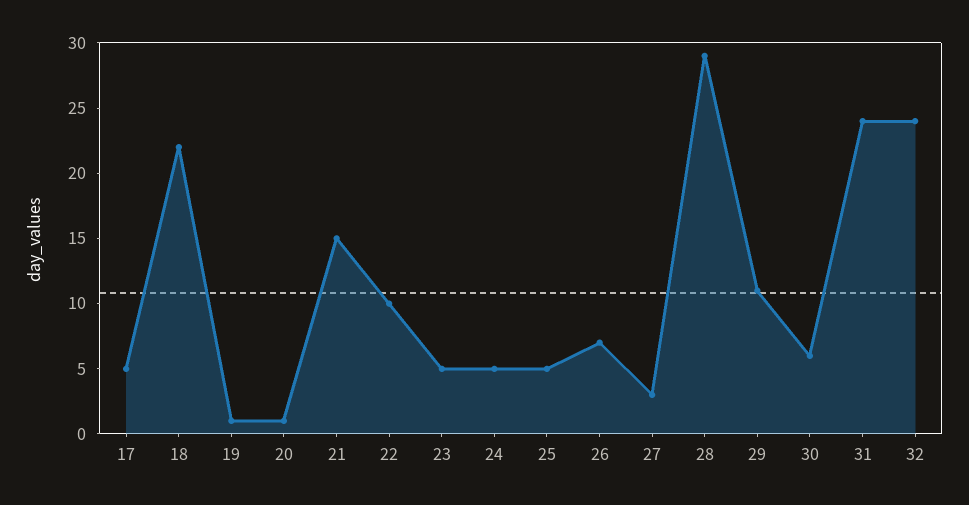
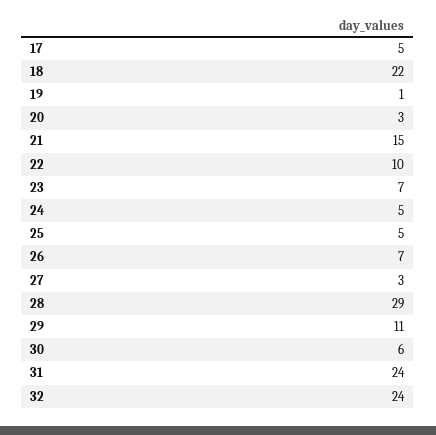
20: 1 -> 3
23: 5 -> 7

